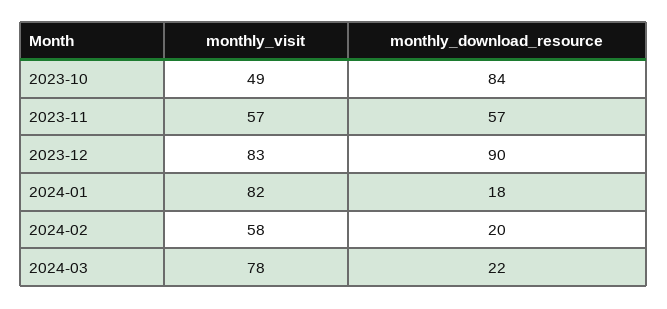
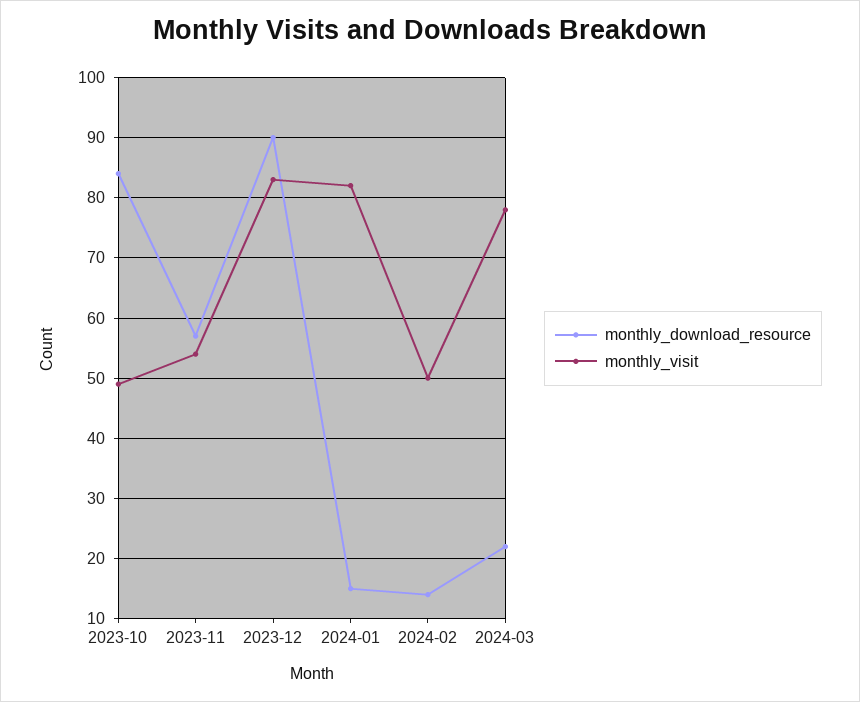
monthly_visit, 2023-11: 57 -> 54
monthly_download_resource, 2024-01: 18 -> 15
monthly_visit, 2024-02: 58 -> 50
monthly_download_resource, 2024-02: 20 -> 14

